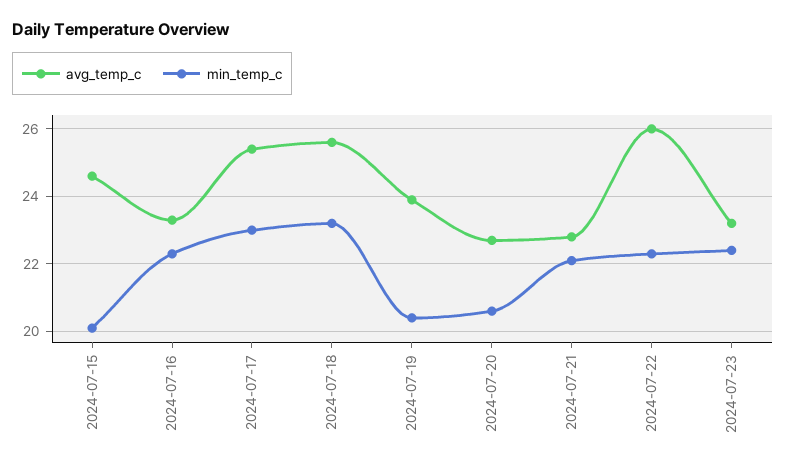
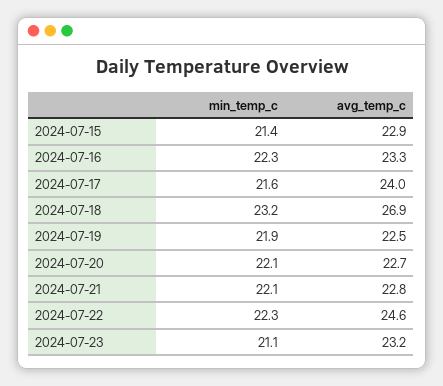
avg_temp_c, 2024-07-15: 24.5 -> 22.9
min_temp_c, 2024-07-15: 20 -> 21.4
avg_temp_c, 2024-07-17: 25.5 -> 24
min_temp_c, 2024-07-17: 23 -> 21.6
avg_temp_c, 2024-07-18: 25.5 -> 26.9
avg_temp_c, 2024-07-19: 24 -> 22.5
min_temp_c, 2024-07-19: 20.5 -> 21.9
min_temp_c, 2024-07-20: 20.5 -> 22.1
avg_temp_c, 2024-07-22: 26 -> 24.6
min_temp_c, 2024-07-23: 22.5 -> 21.1

